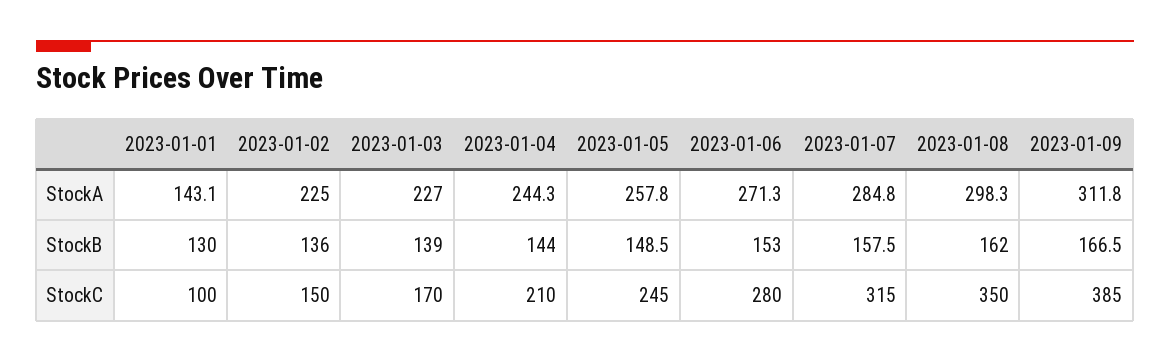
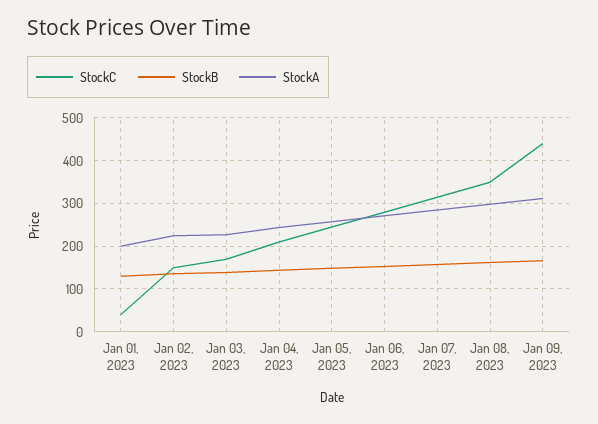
StockA, 2023-01-01: 143.1 -> 200
StockC, 2023-01-01: 100 -> 40
StockC, 2023-01-09: 385 -> 440

